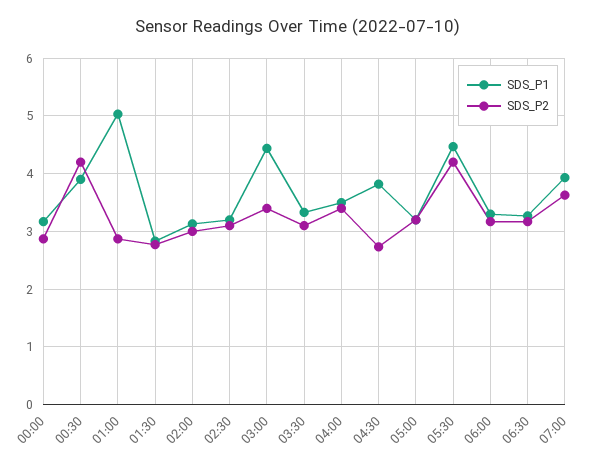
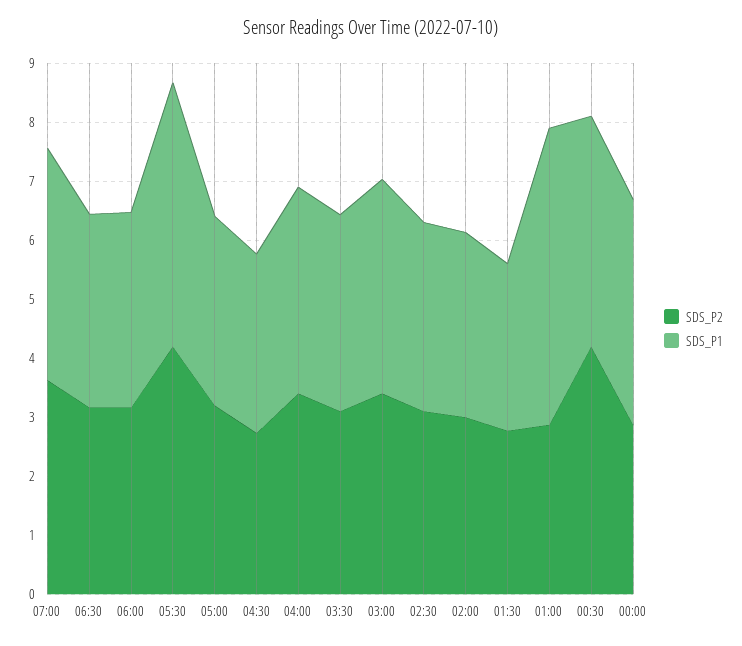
SDS_P1, 00:00: 3.2 -> 3.8
SDS_P1, 03:00: 4.4 -> 3.6
SDS_P1, 04:30: 3.8 -> 3

